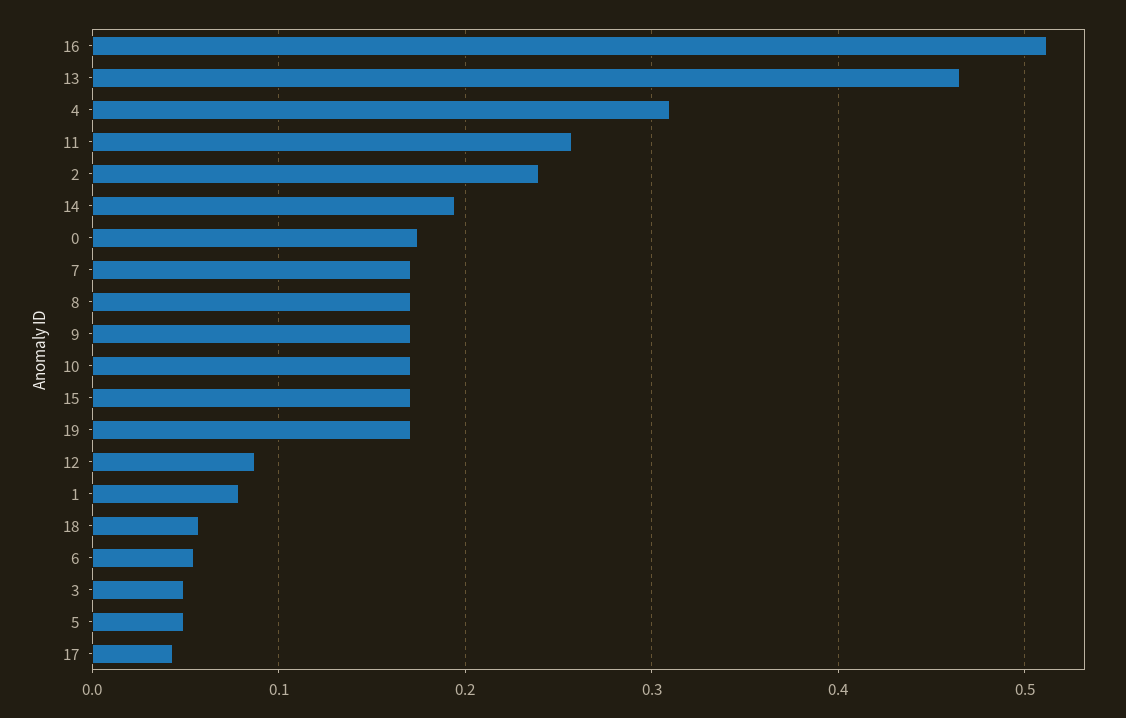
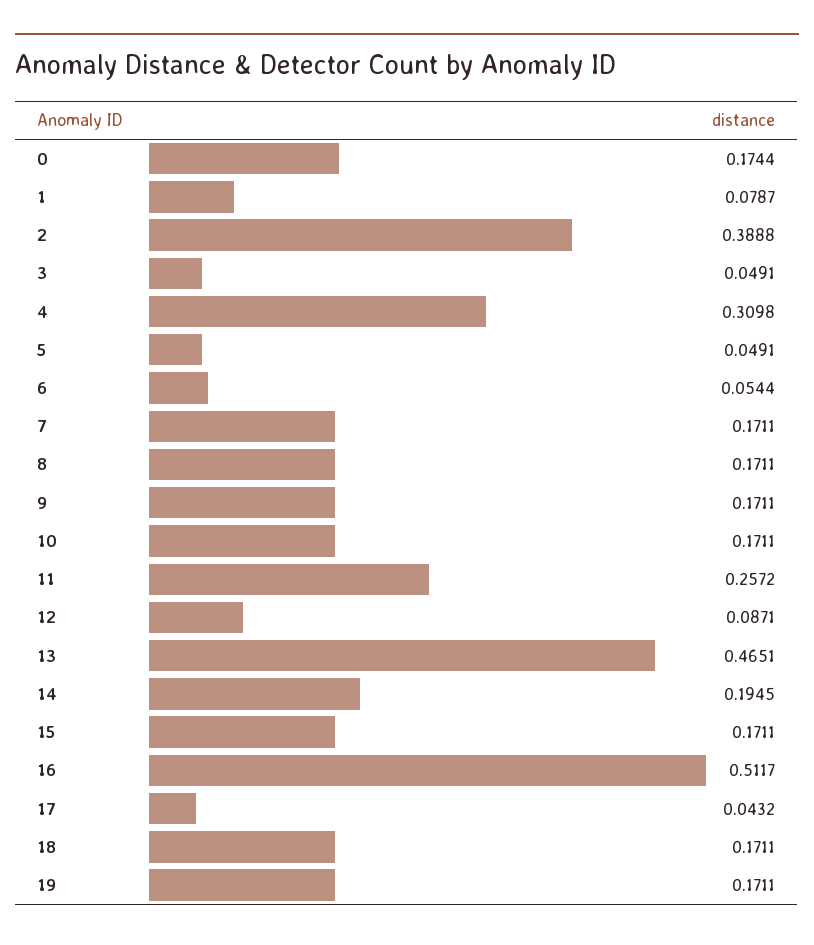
2: 0.24 -> 0.3888
18: 0.06 -> 0.1711

